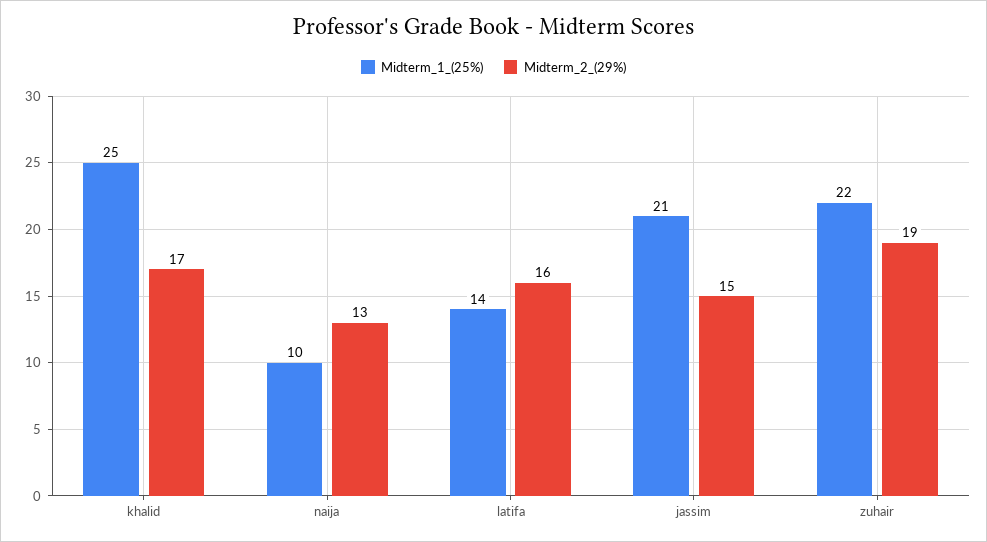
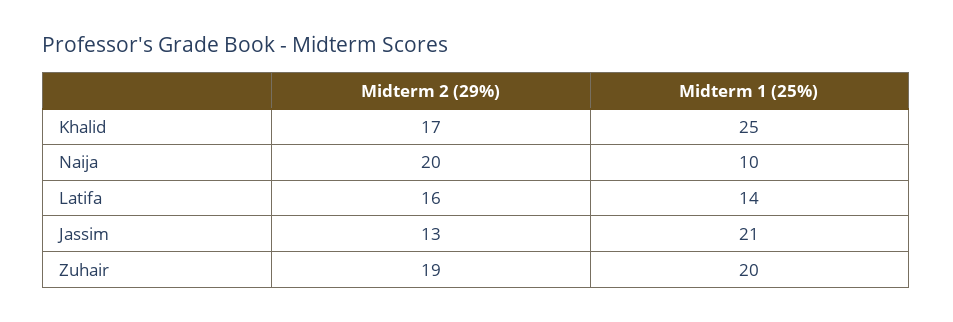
Midterm_2_(29%), naija: 13 -> 20
Midterm_2_(29%), jassim: 15 -> 13
Midterm_1_(25%), zuhair: 22 -> 20

